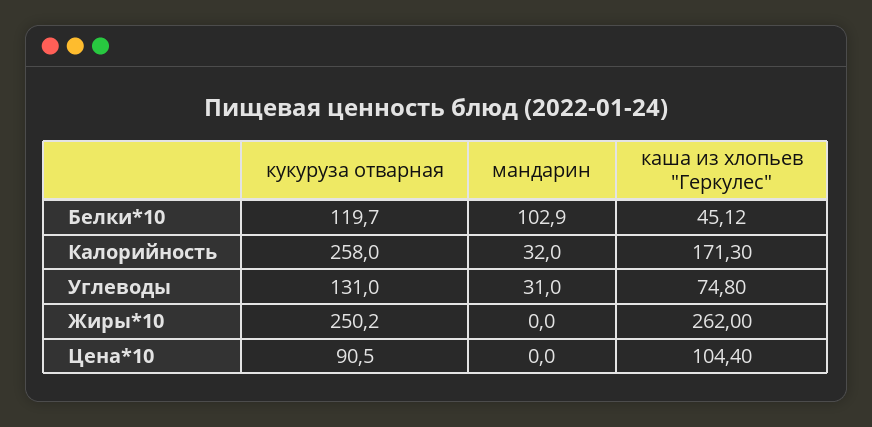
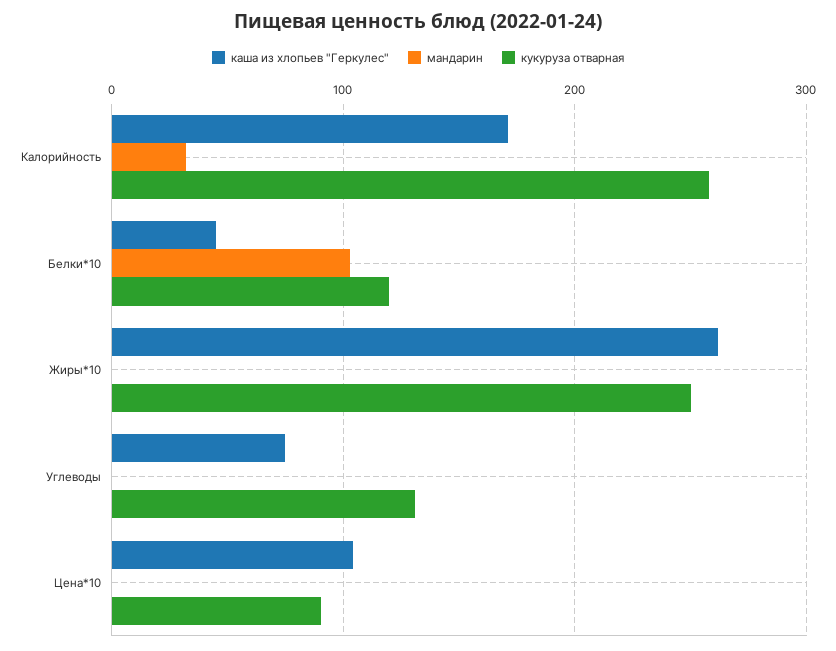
мандарин, Углеводы: 31 -> 0

